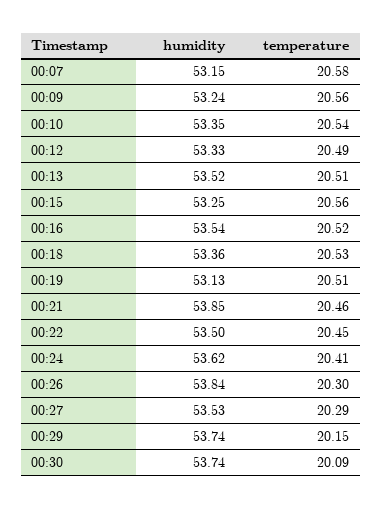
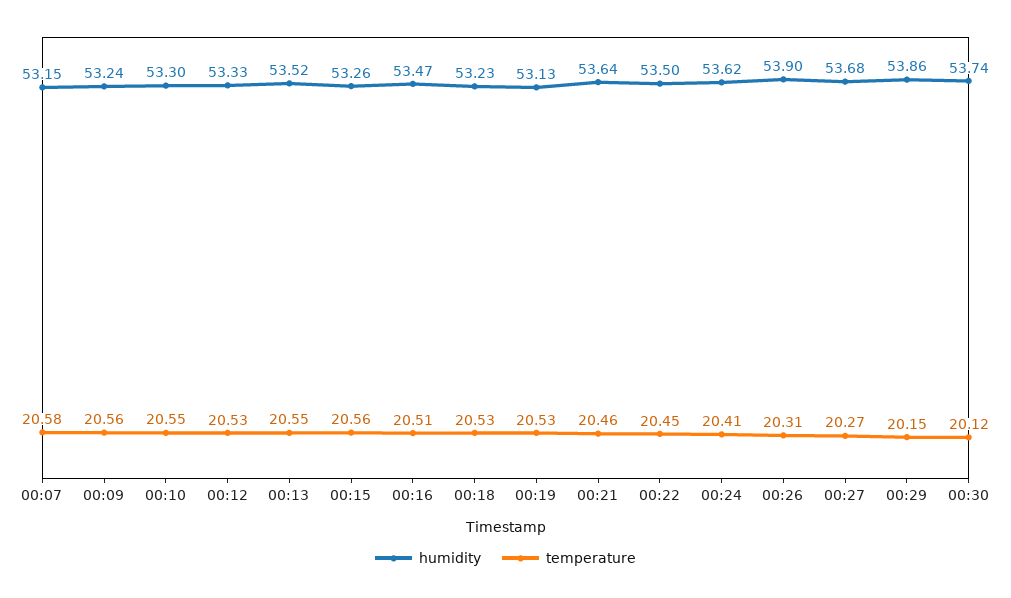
humidity, 00:10: 53.35 -> 53.3
temperature, 00:10: 20.54 -> 20.55
temperature, 00:12: 20.49 -> 20.53
temperature, 00:13: 20.51 -> 20.55
humidity, 00:15: 53.25 -> 53.26
humidity, 00:16: 53.54 -> 53.47
temperature, 00:16: 20.52 -> 20.51
humidity, 00:18: 53.36 -> 53.23
temperature, 00:19: 20.51 -> 20.53
humidity, 00:21: 53.85 -> 53.64
humidity, 00:26: 53.84 -> 53.9
temperature, 00:26: 20.3 -> 20.31
humidity, 00:27: 53.53 -> 53.68
temperature, 00:27: 20.29 -> 20.27
humidity, 00:29: 53.74 -> 53.86
temperature, 00:30: 20.09 -> 20.12

